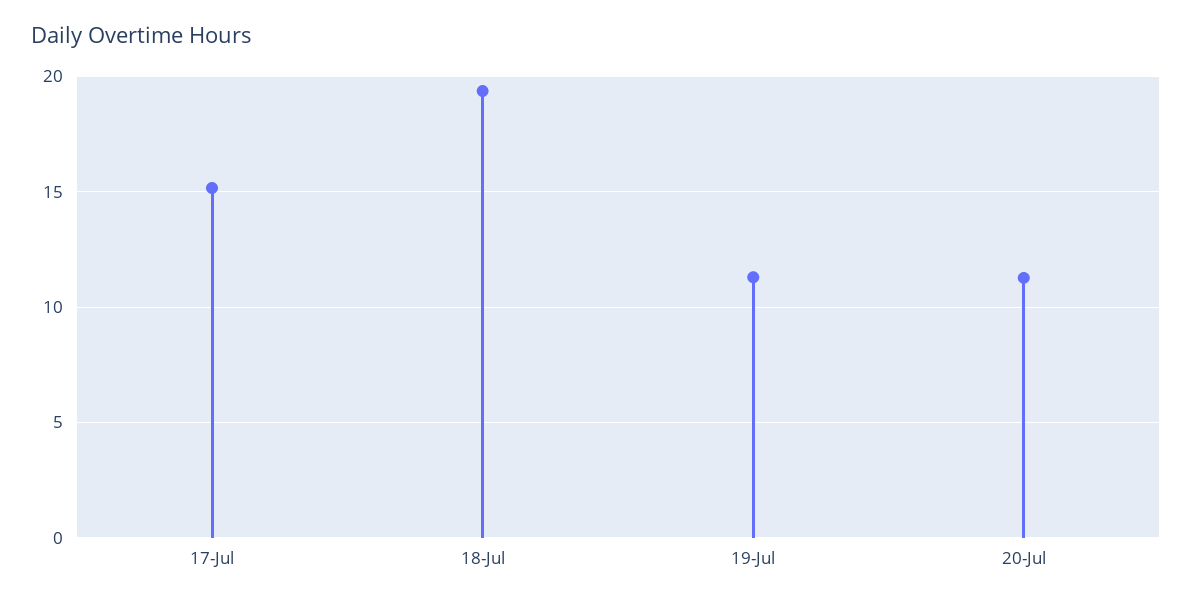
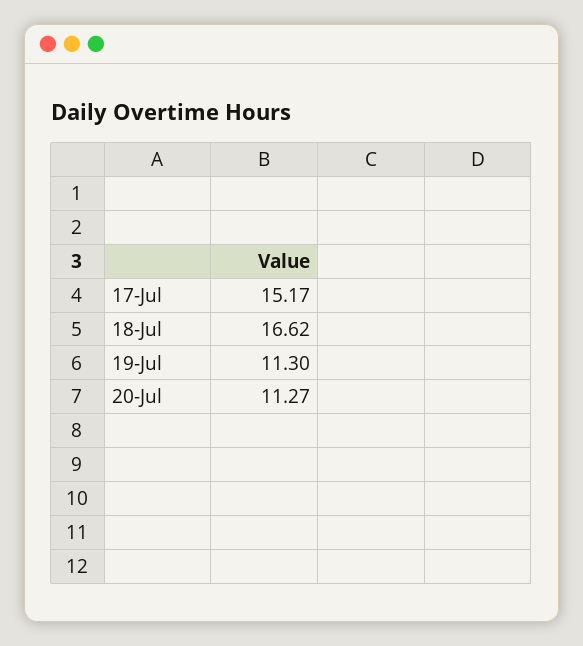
18-Jul: 19.5 -> 16.62

